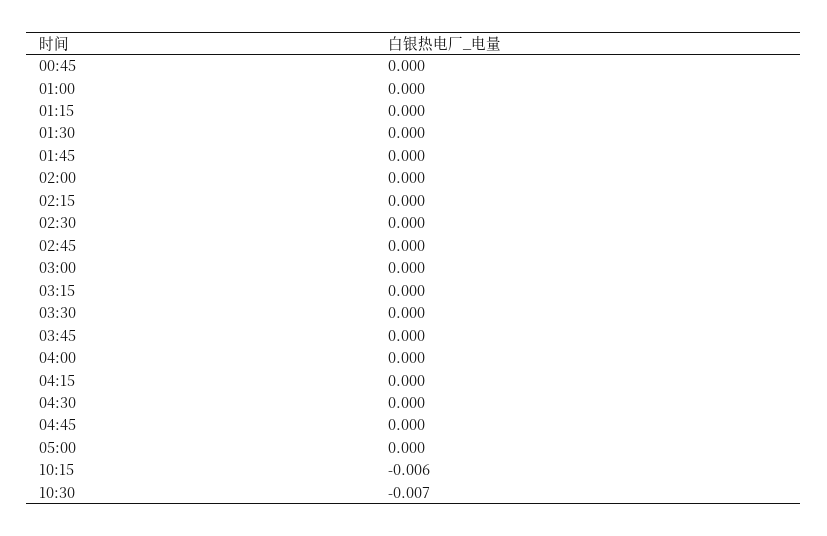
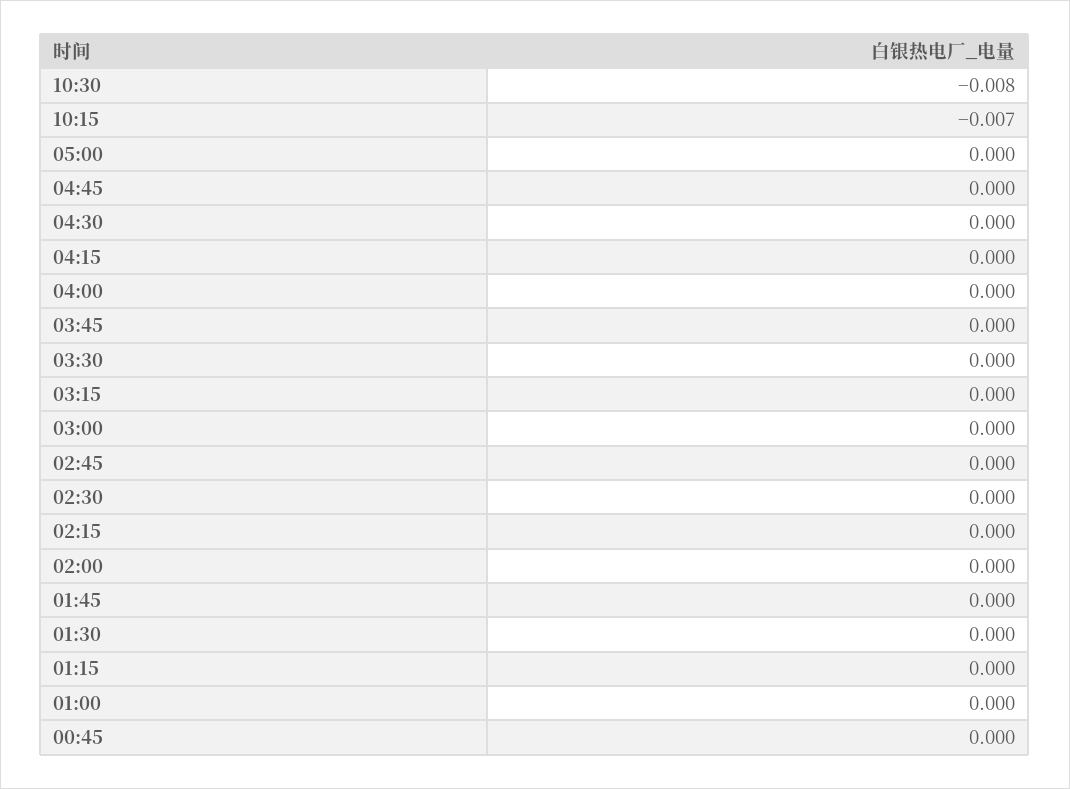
10:15: -0.006 -> -0.007
10:30: -0.007 -> -0.008

